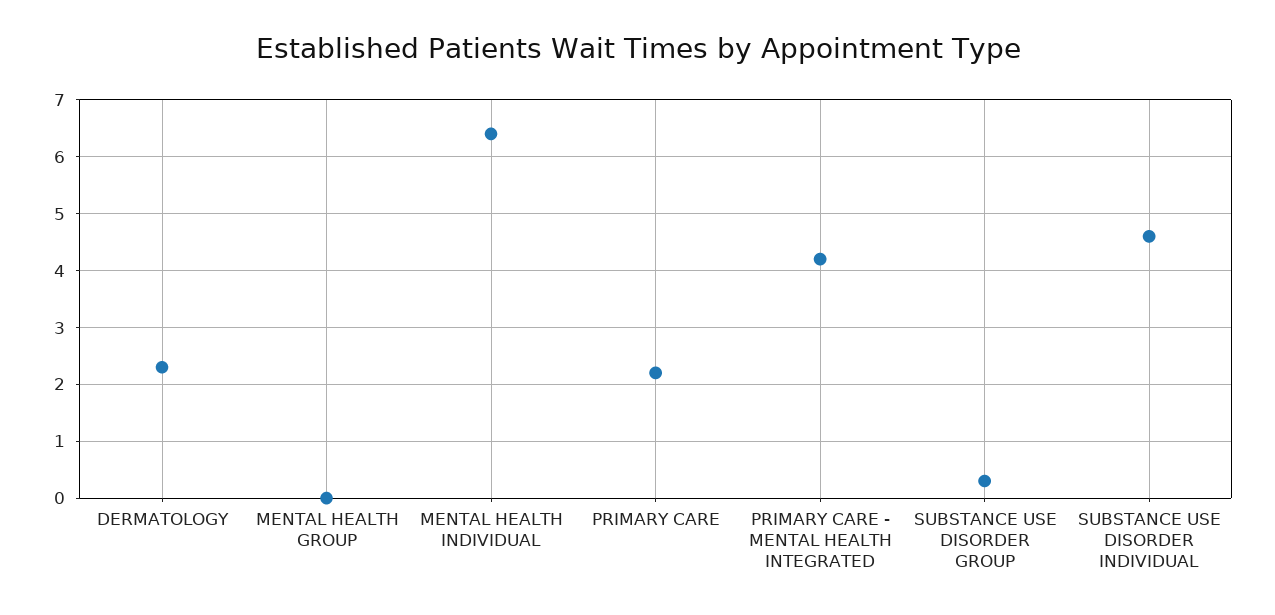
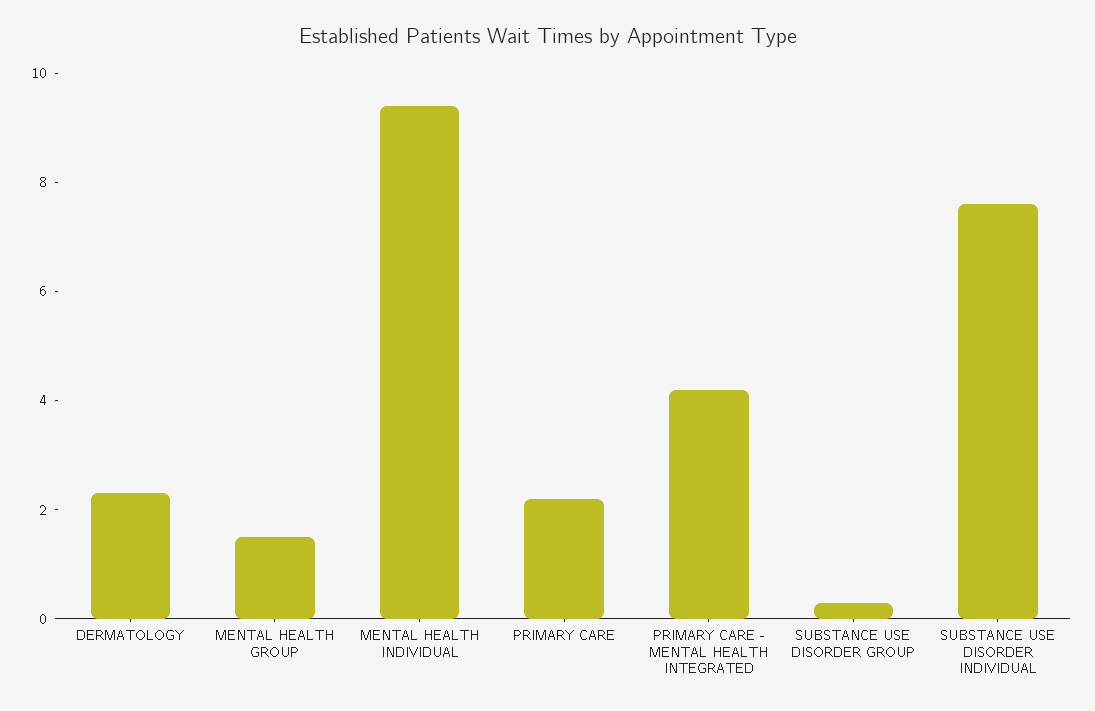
MENTAL HEALTH GROUP: 0 -> 1.5
MENTAL HEALTH INDIVIDUAL: 6.5 -> 9.5
SUBSTANCE USE DISORDER INDIVIDUAL: 4.5 -> 7.5

